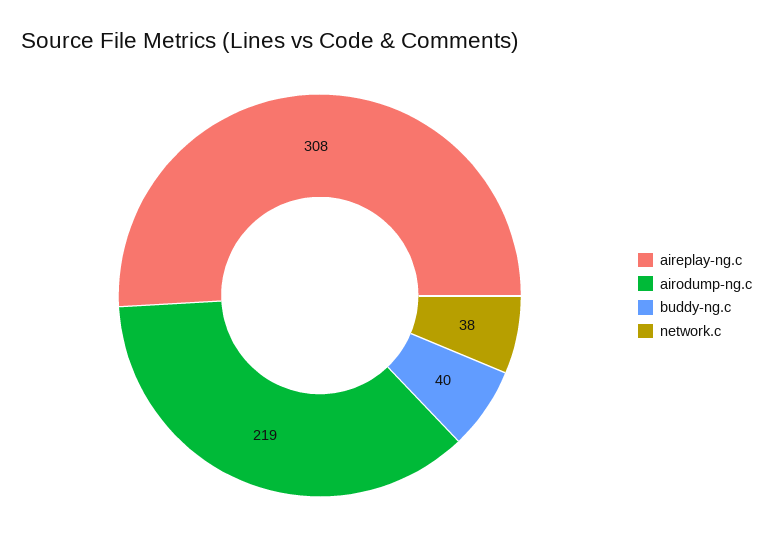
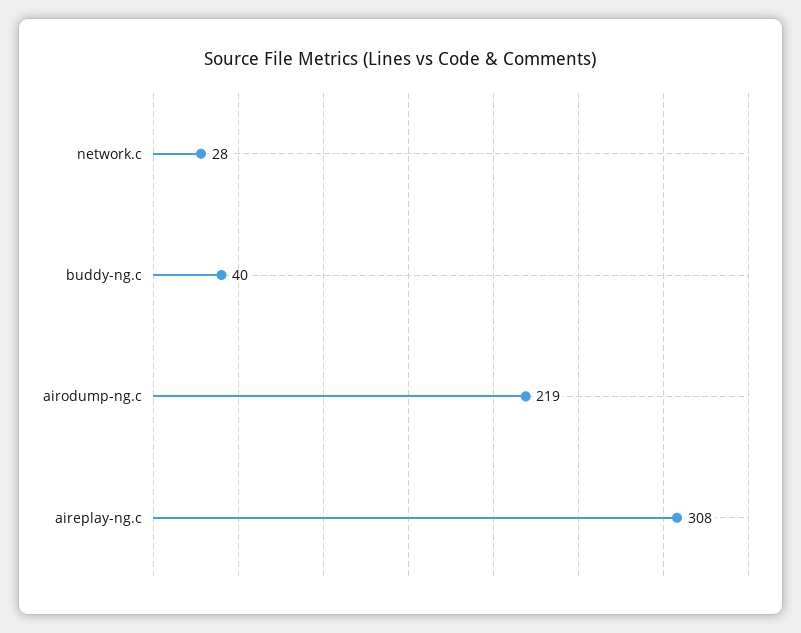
network.c: 38 -> 28

